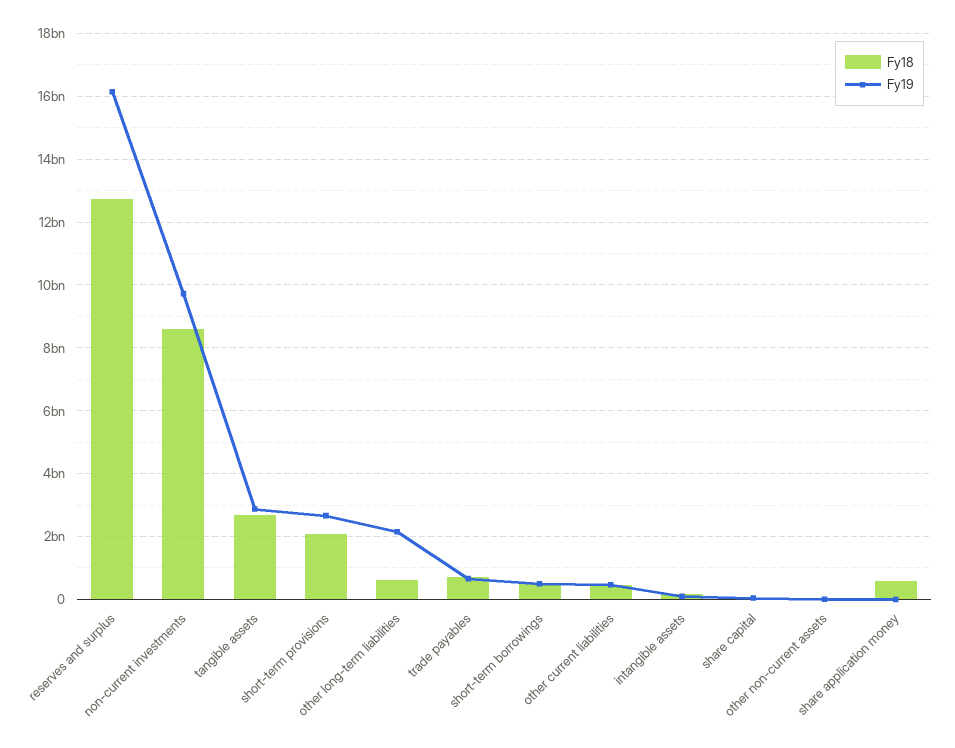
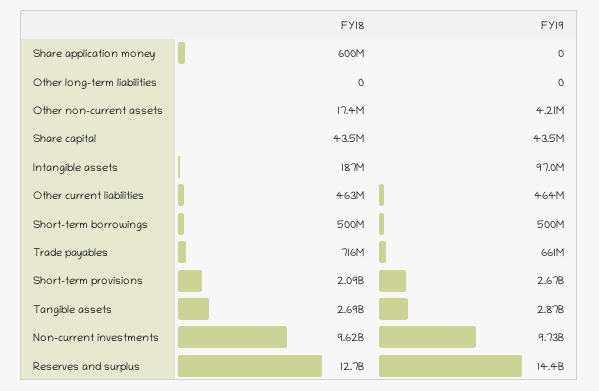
Fy19, reserves and surplus: 16200000000 -> 14400000000
Fy18, non-current investments: 8600000000 -> 9620000000
Fy18, other long-term liabilities: 600000000 -> 0
Fy19, other long-term liabilities: 2200000000 -> 0

